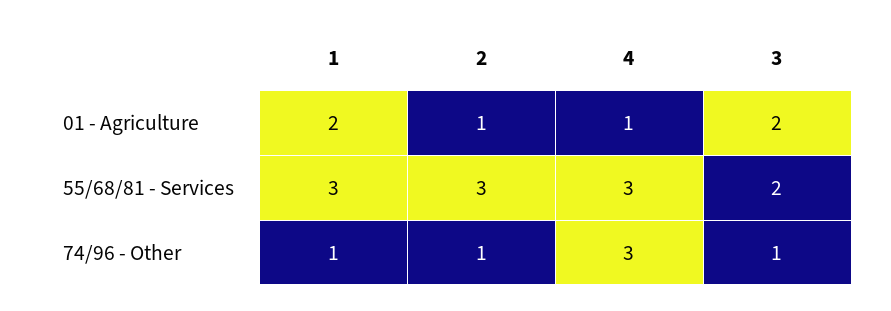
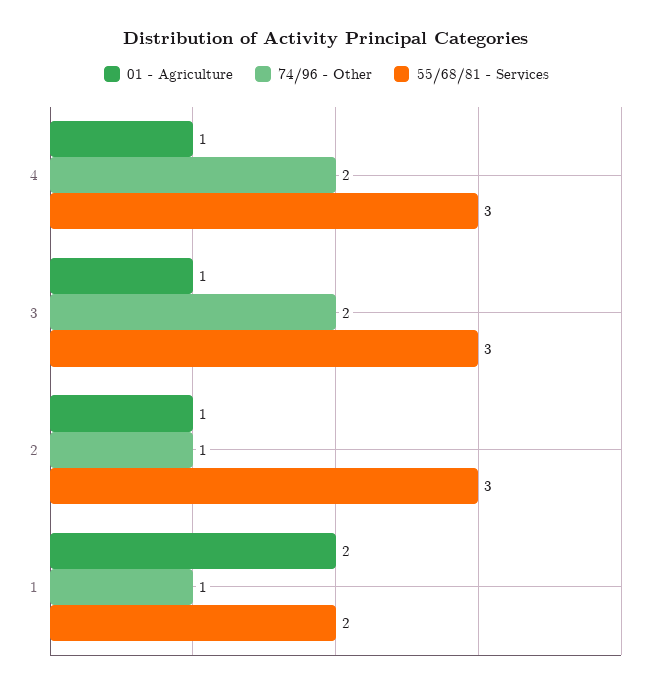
01 - Agriculture, 3: 2 -> 1
55/68/81 - Services, 1: 3 -> 2
55/68/81 - Services, 3: 2 -> 3
74/96 - Other, 4: 3 -> 2
74/96 - Other, 3: 1 -> 2

